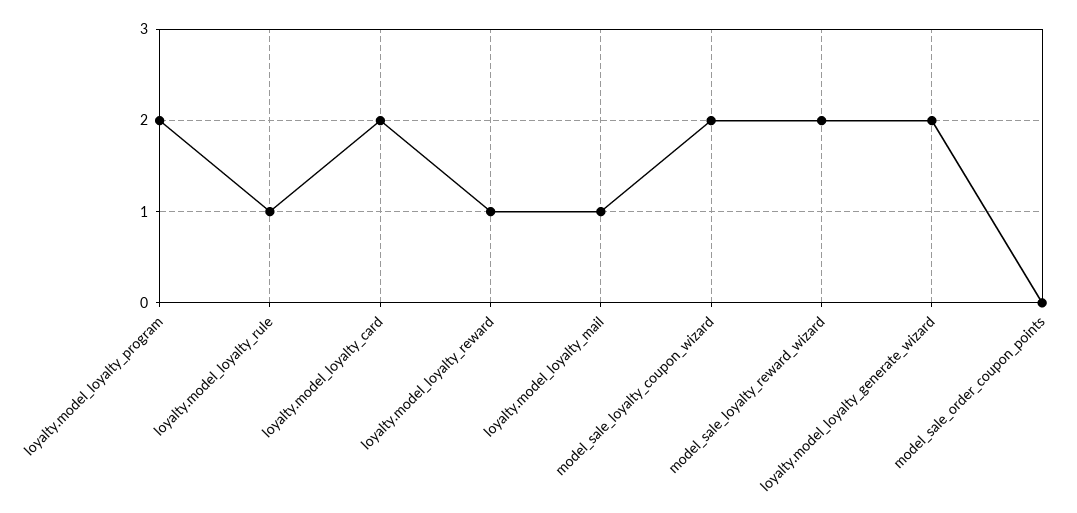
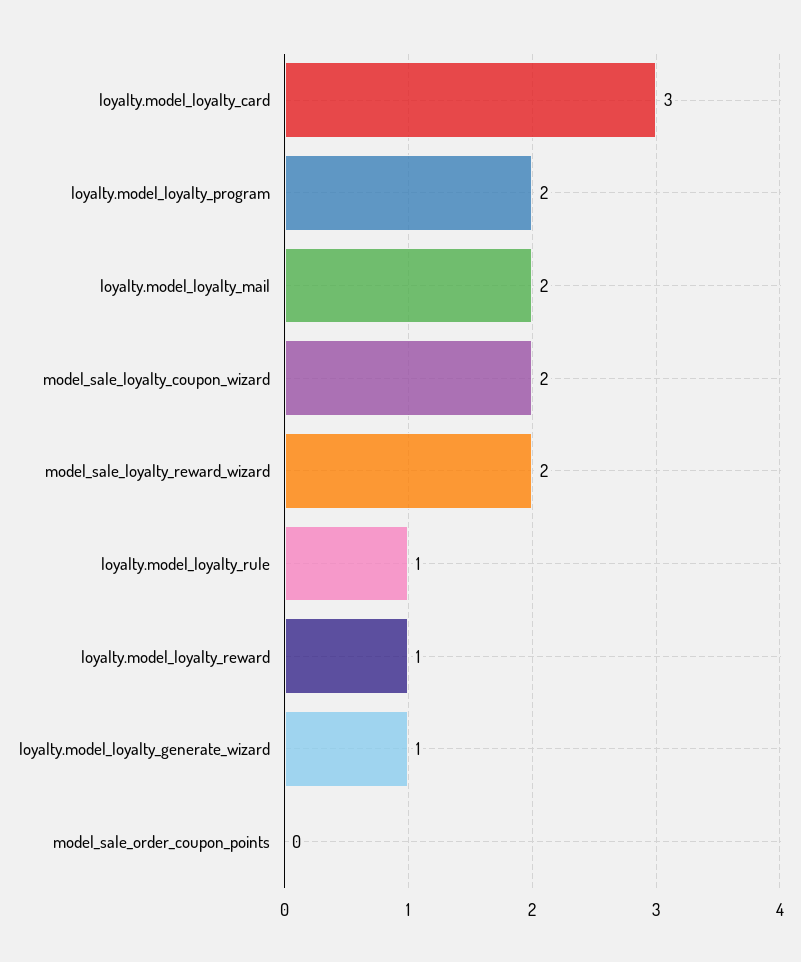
loyalty.model_loyalty_card: 2 -> 3
loyalty.model_loyalty_mail: 1 -> 2
loyalty.model_loyalty_generate_wizard: 2 -> 1

